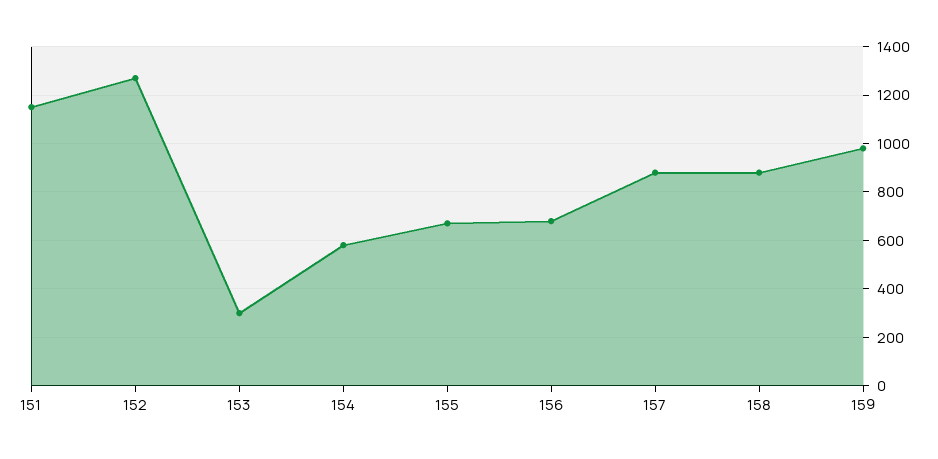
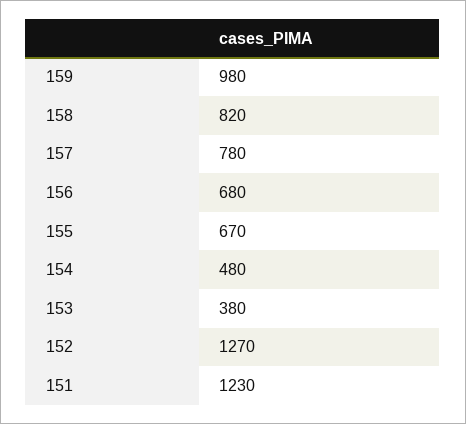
151: 1150 -> 1230
153: 300 -> 380
154: 575 -> 480
157: 875 -> 780
158: 875 -> 820

